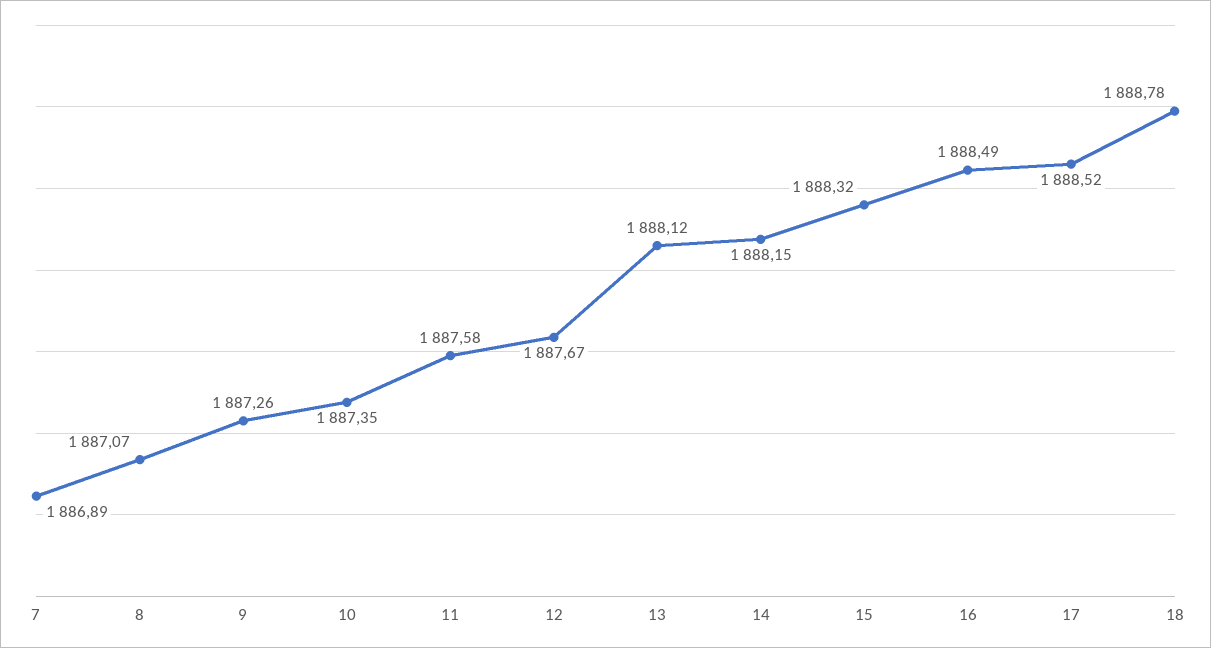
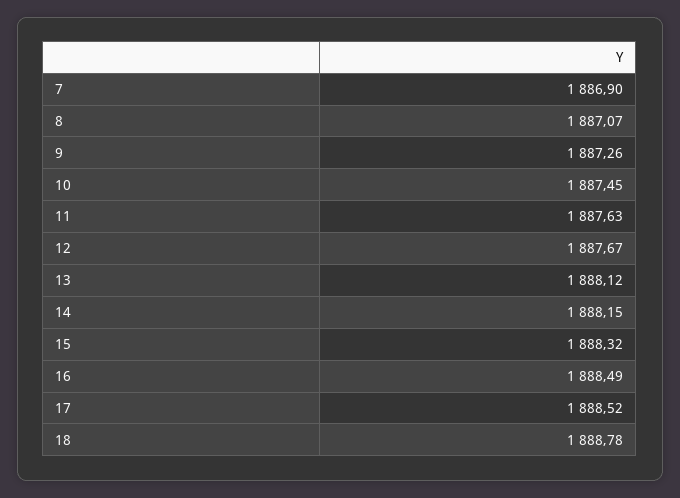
7: 1886.89 -> 1886.9
10: 1887.35 -> 1887.45
11: 1887.58 -> 1887.63

